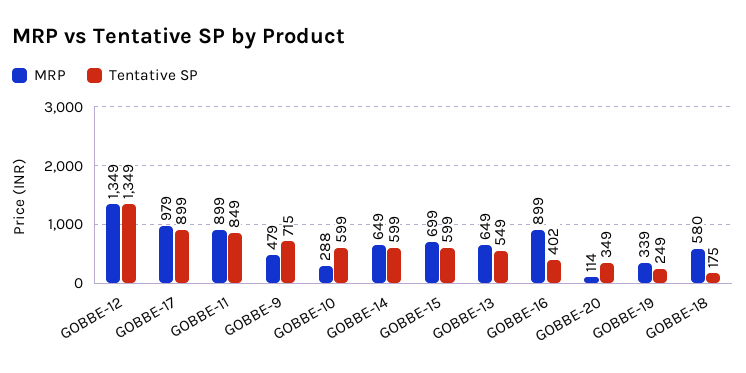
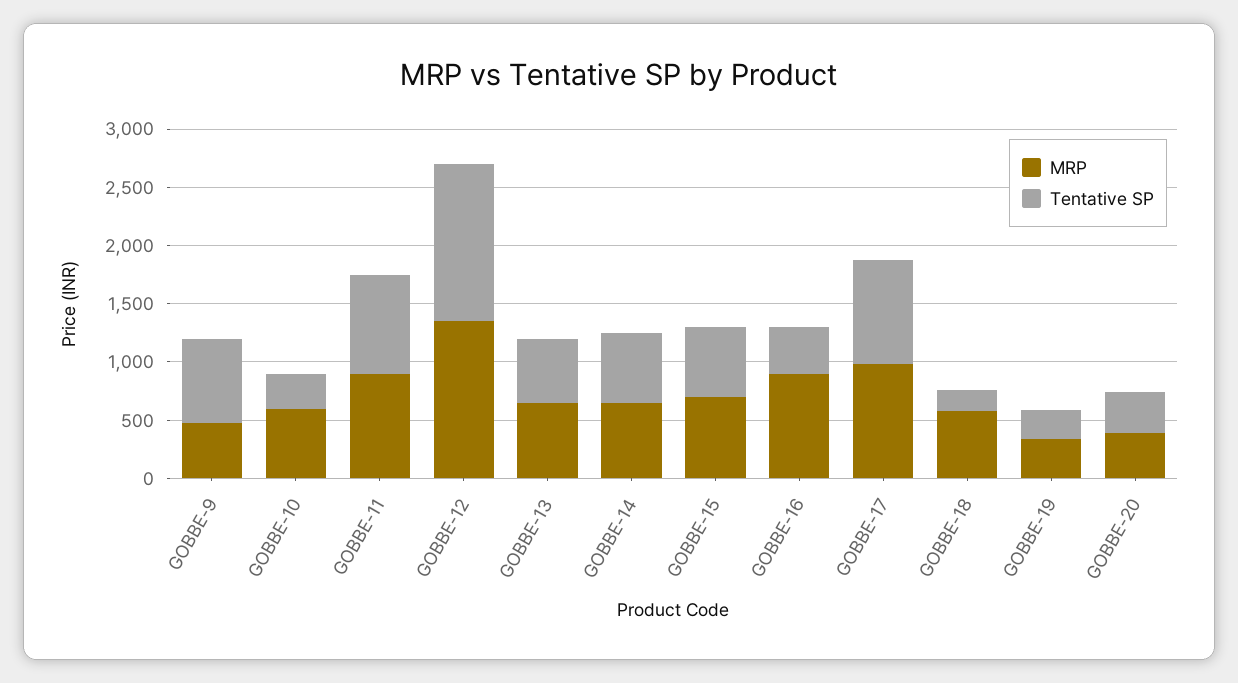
MRP, GOBBE-10: 288 -> 600
Tentative SP, GOBBE-10: 599 -> 300
MRP, GOBBE-20: 114 -> 400

